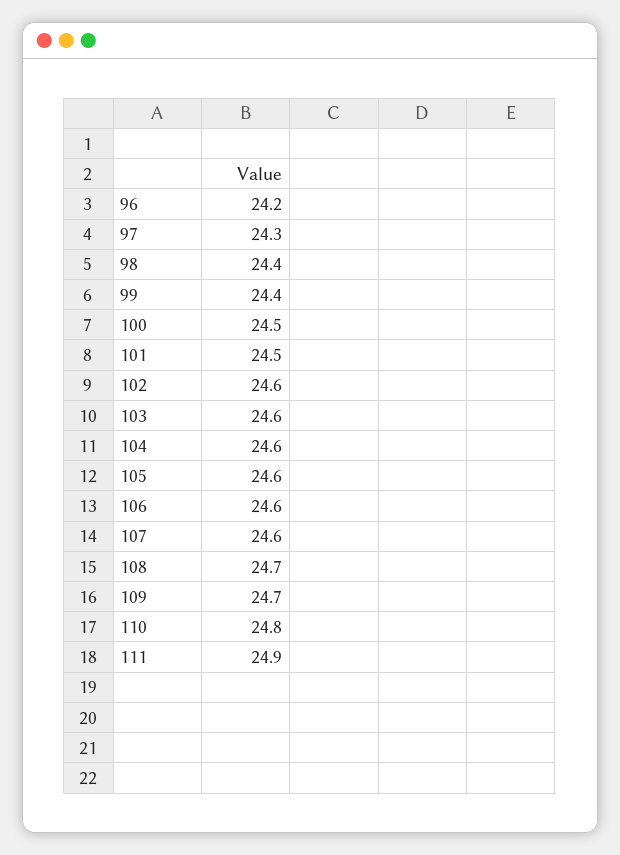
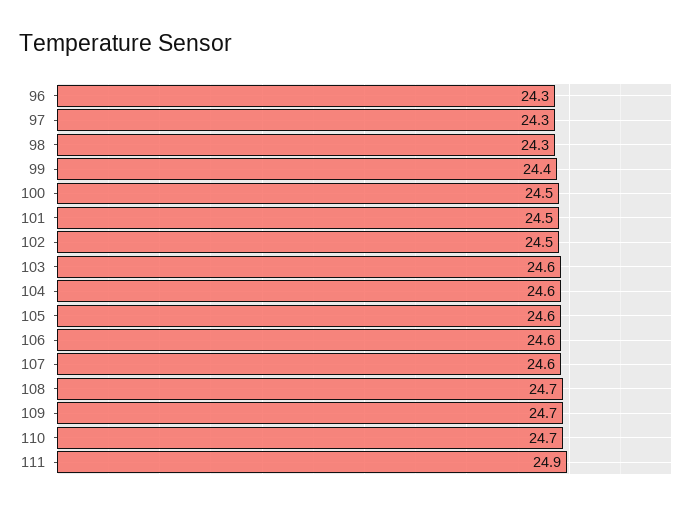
96: 24.2 -> 24.3
98: 24.4 -> 24.3
102: 24.6 -> 24.5
110: 24.8 -> 24.7

